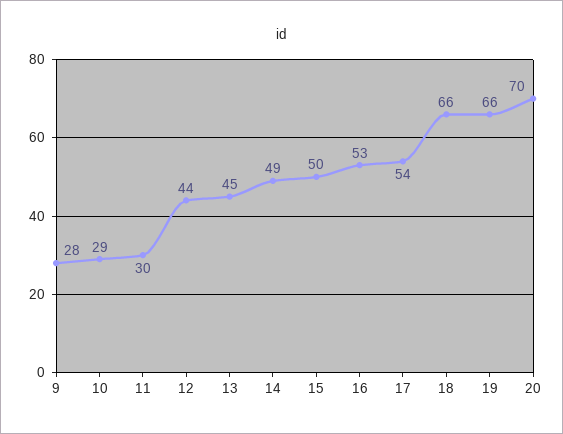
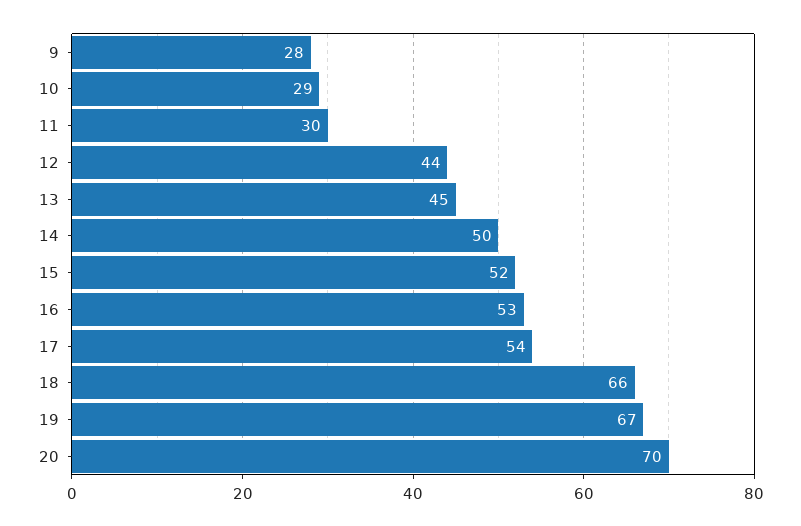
14: 49 -> 50
15: 50 -> 52
19: 66 -> 67

